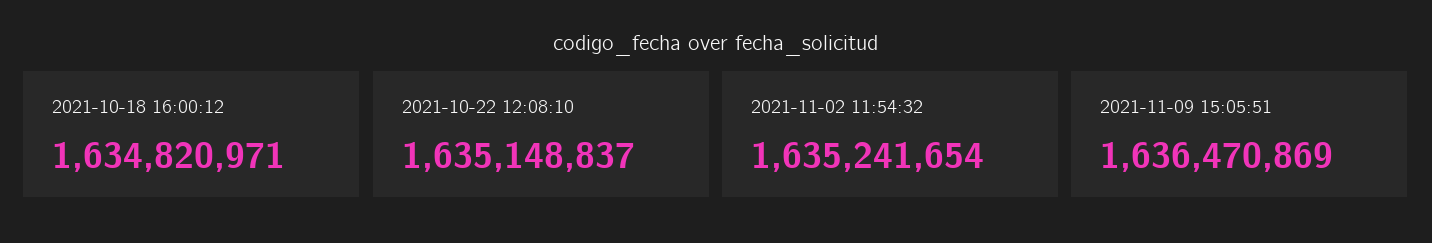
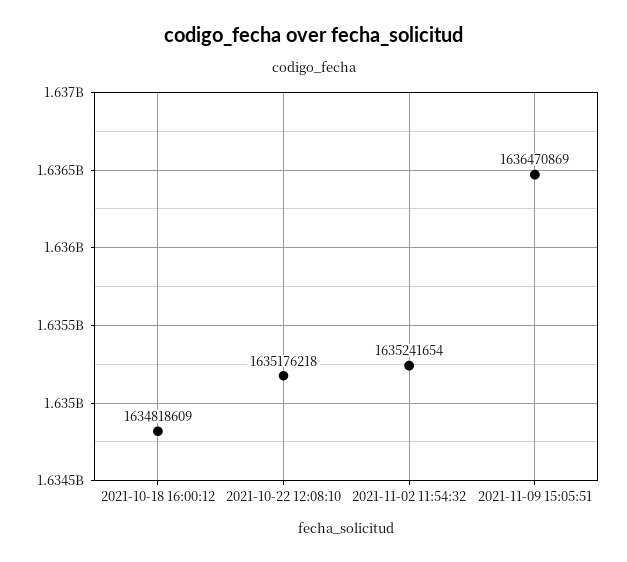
2021-10-18 16:00:12: 1634820971 -> 1634818609
2021-10-22 12:08:10: 1635148837 -> 1635176218

